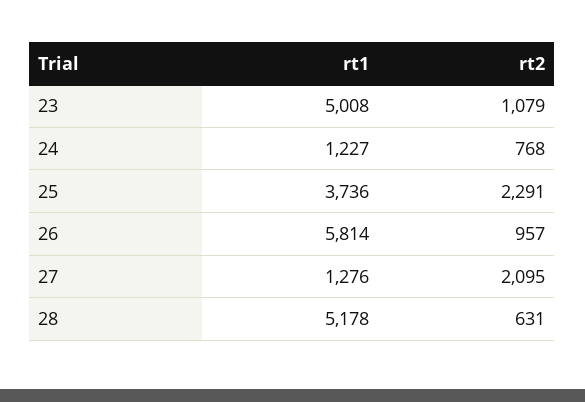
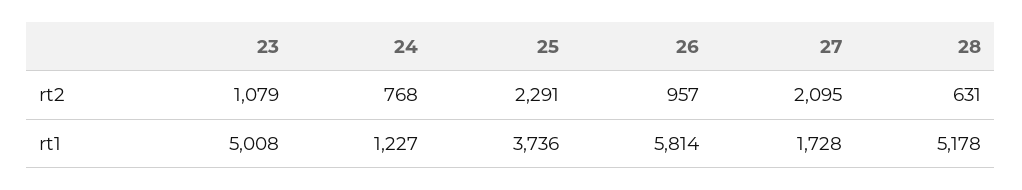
rt1, 27: 1276 -> 1728

